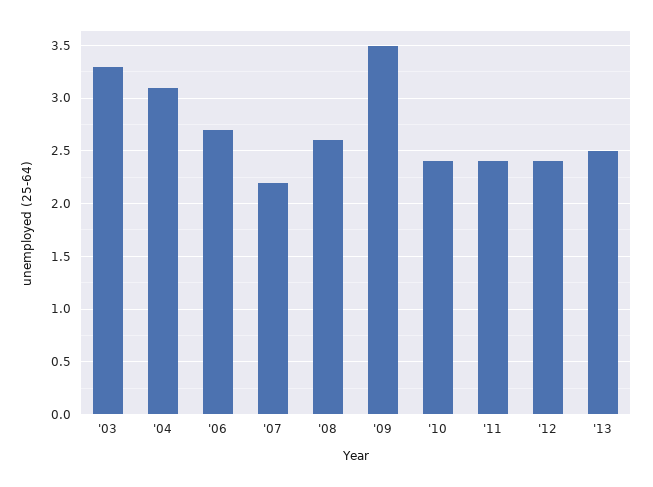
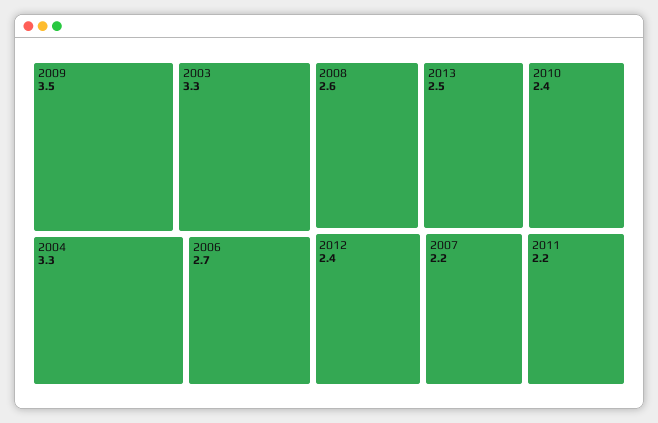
'04: 3.1 -> 3.3
'11: 2.4 -> 2.2

